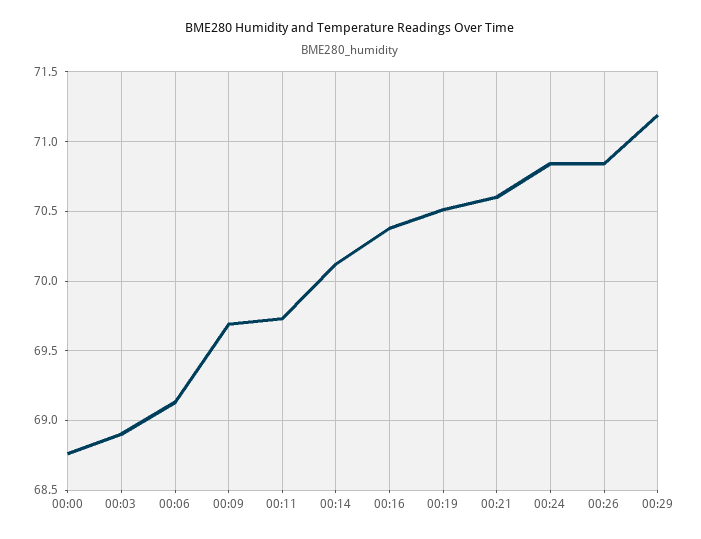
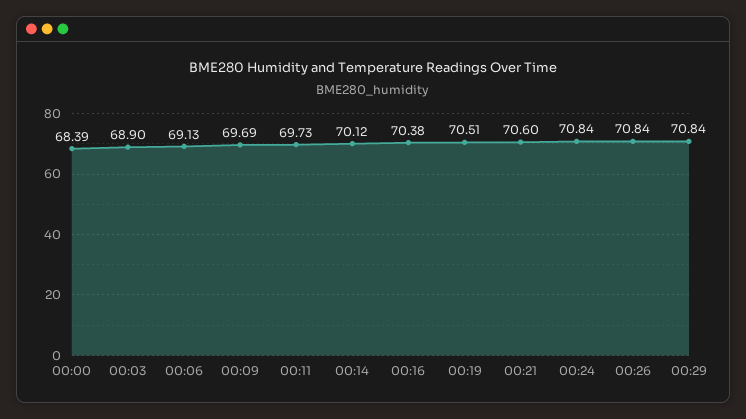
00:00: 68.75 -> 68.39
00:29: 71.2 -> 70.84

